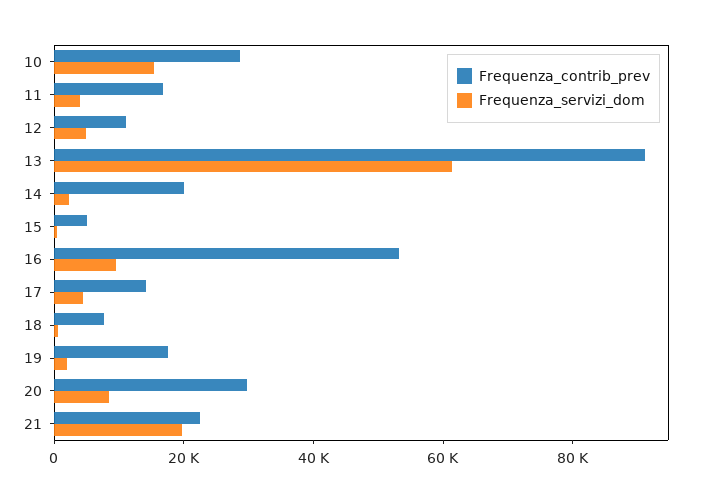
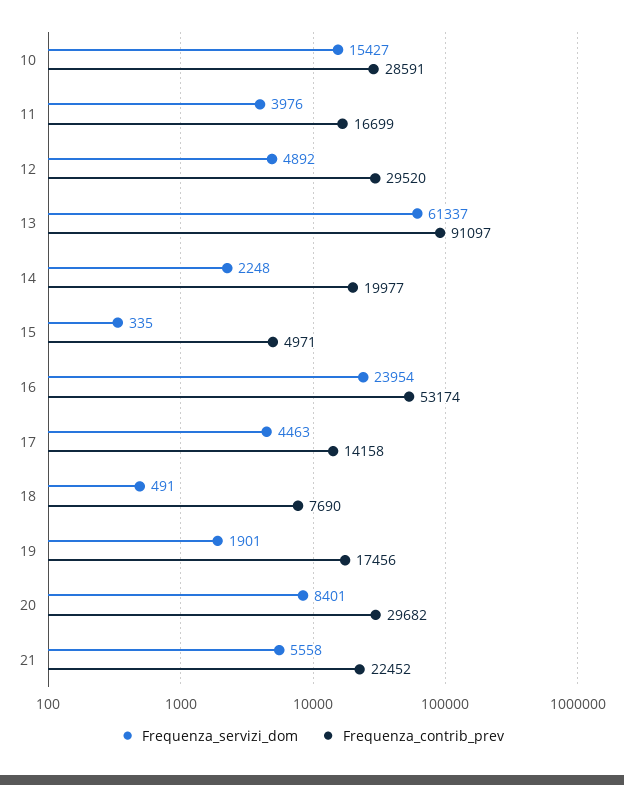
Frequenza_contrib_prev, 12: 10000 -> 29520
Frequenza_servizi_dom, 16: 10000 -> 23954
Frequenza_servizi_dom, 21: 20000 -> 5558

